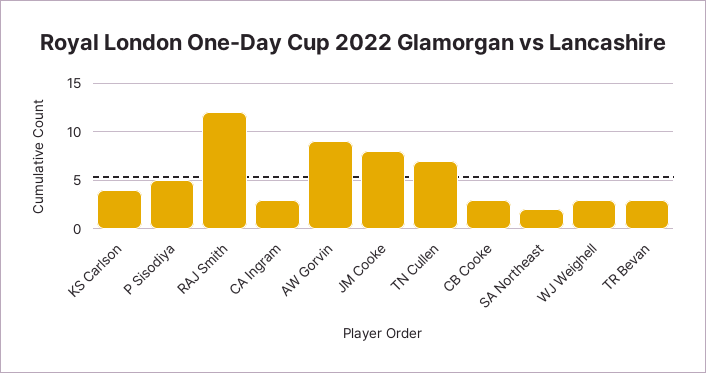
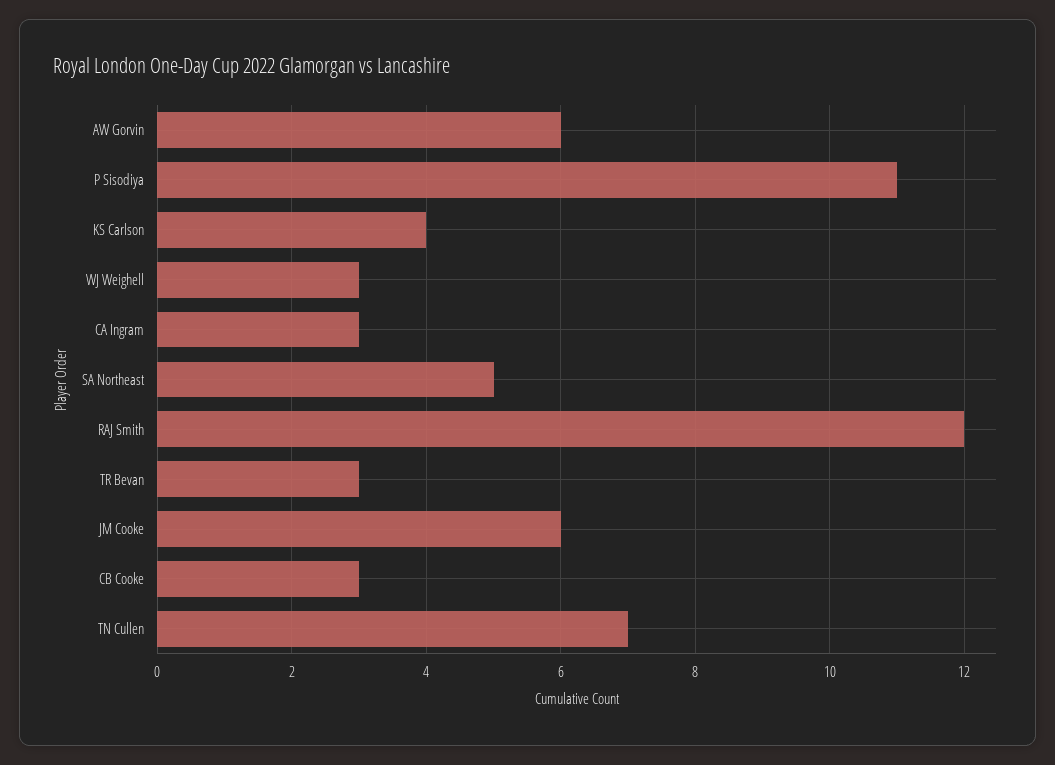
P Sisodiya: 5 -> 11
AW Gorvin: 9 -> 6
JM Cooke: 8 -> 6
SA Northeast: 2 -> 5

